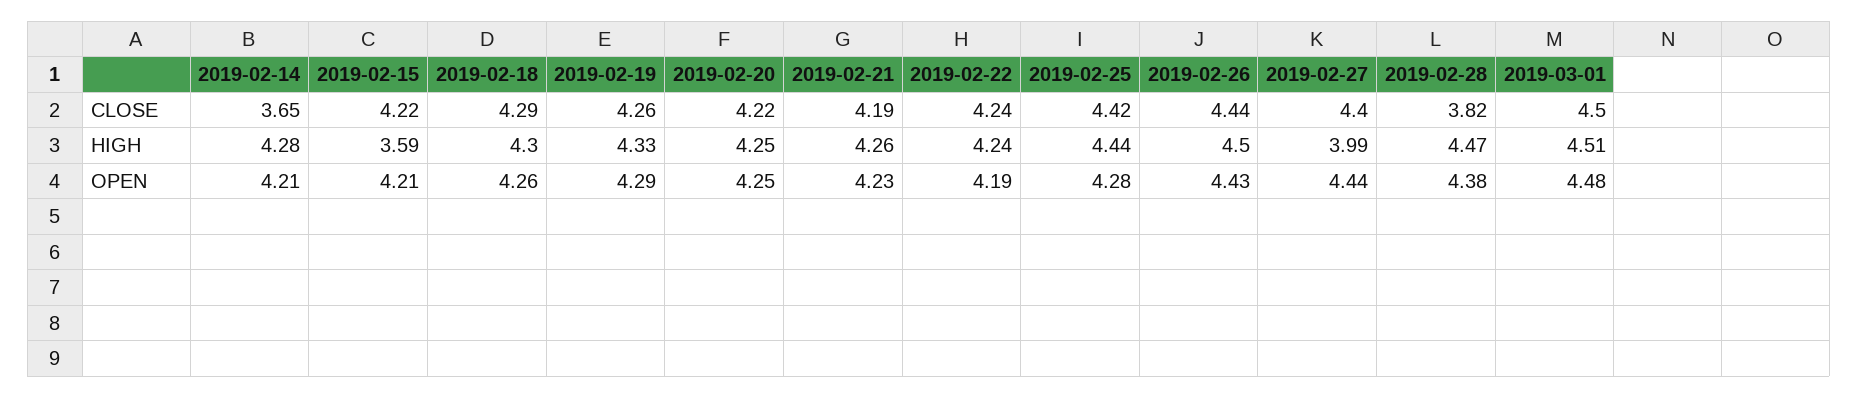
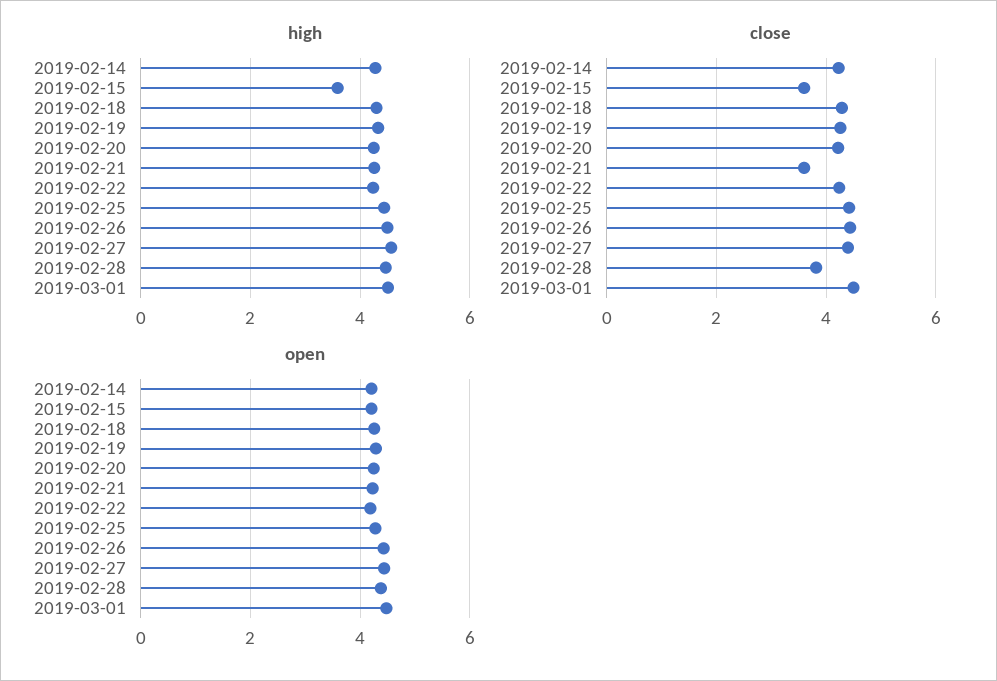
CLOSE, 2019-02-14: 3.65 -> 4.2
CLOSE, 2019-02-15: 4.22 -> 3.6
CLOSE, 2019-02-21: 4.19 -> 3.6
HIGH, 2019-02-27: 3.99 -> 4.6

